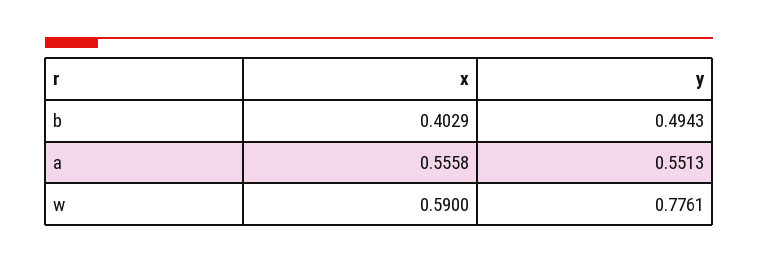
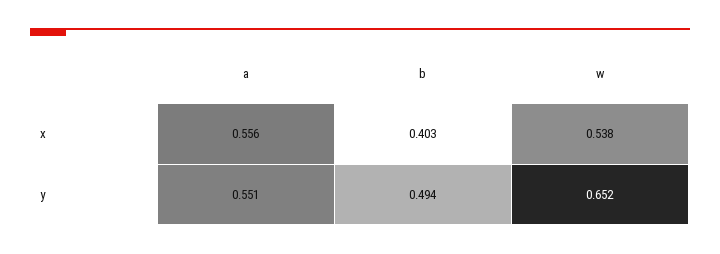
x, w: 0.59 -> 0.538
y, w: 0.7761 -> 0.652

